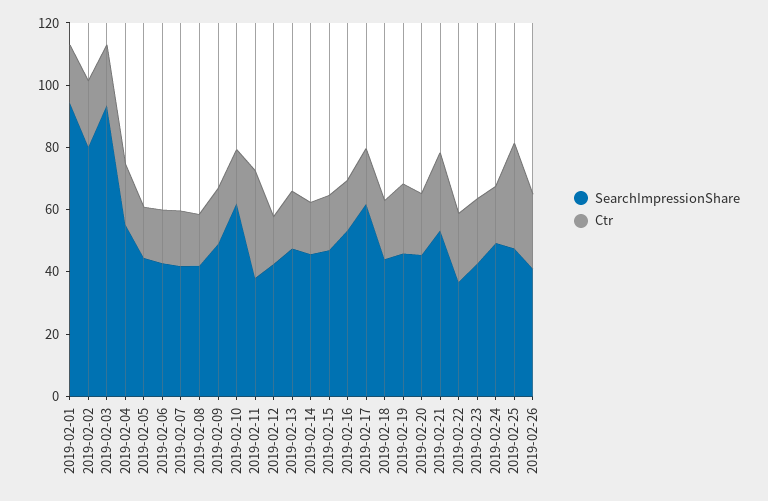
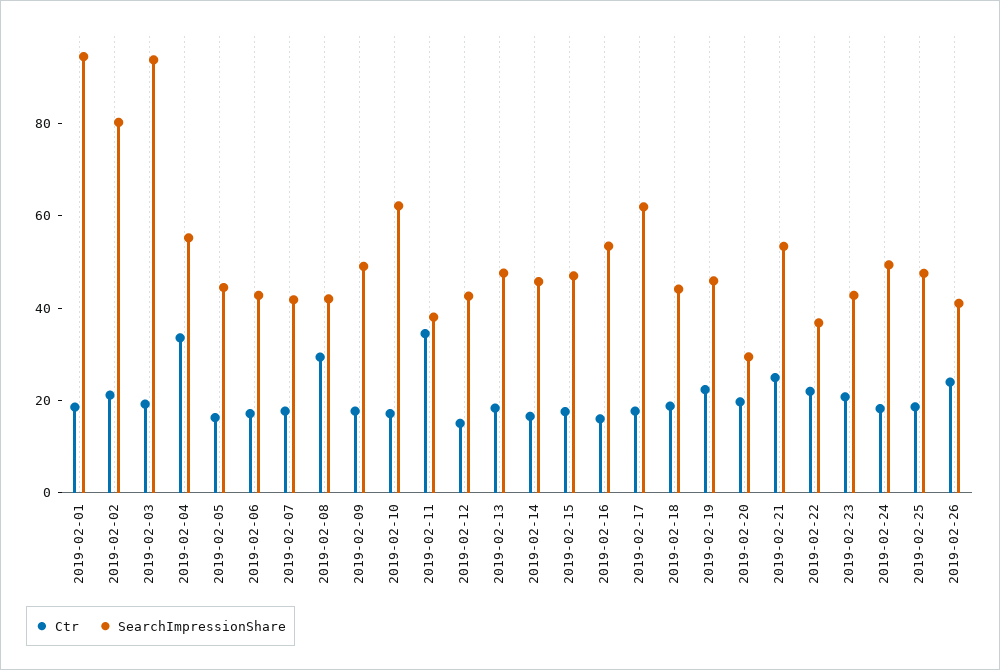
Ctr, 2019-02-04: 20 -> 35
Ctr, 2019-02-08: 15 -> 30
SearchImpressionShare, 2019-02-20: 45 -> 30
Ctr, 2019-02-25: 35 -> 20

